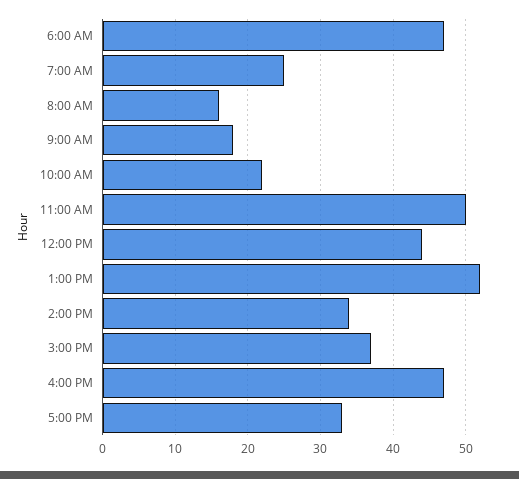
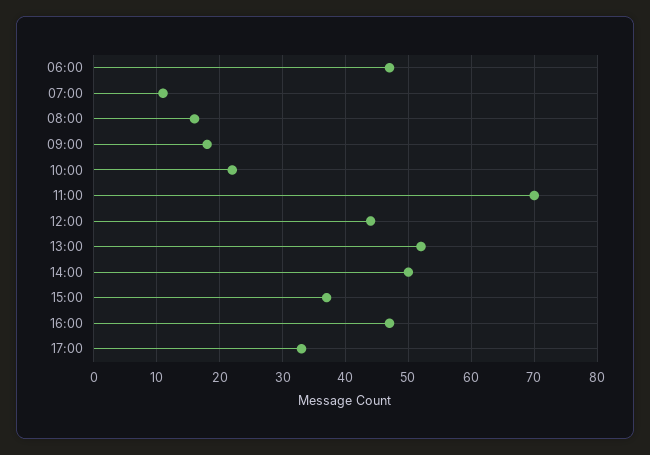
7:00 AM: 25 -> 11
11:00 AM: 50 -> 70
2:00 PM: 34 -> 50

